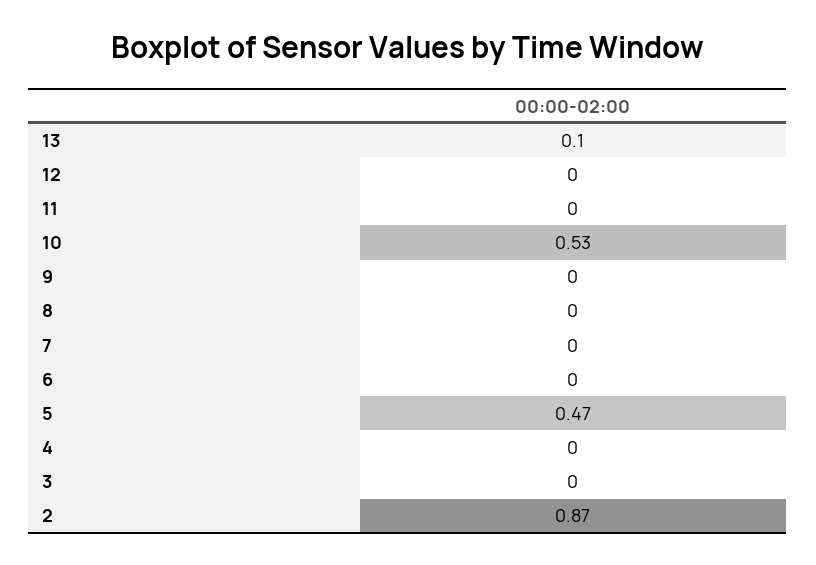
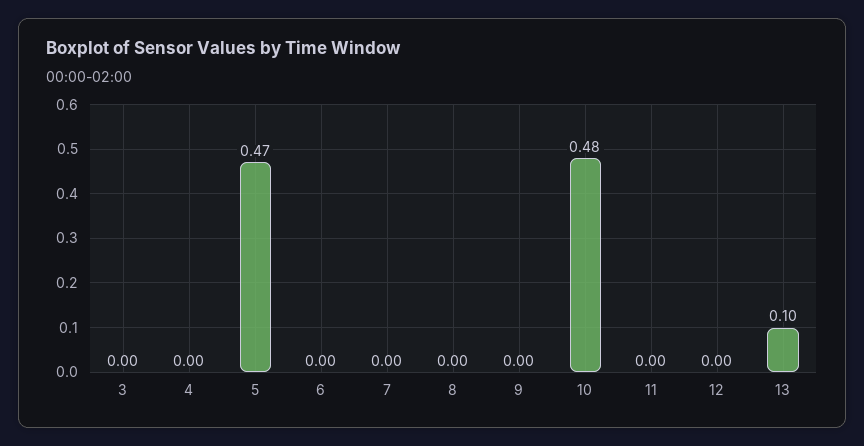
10: 0.53 -> 0.48
2: 0.87 -> none

